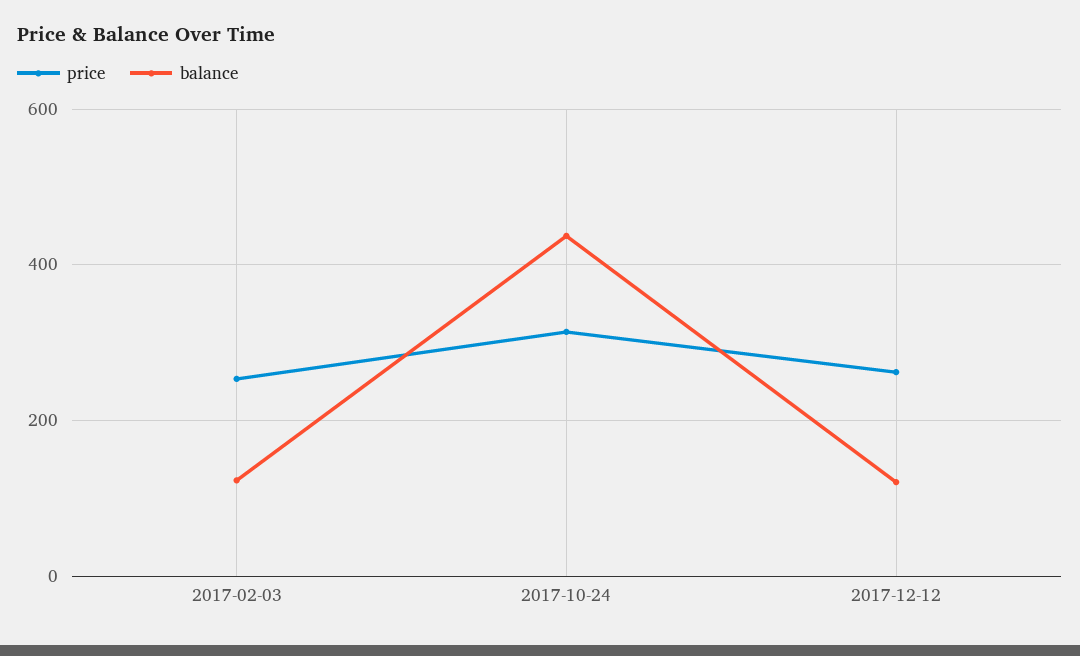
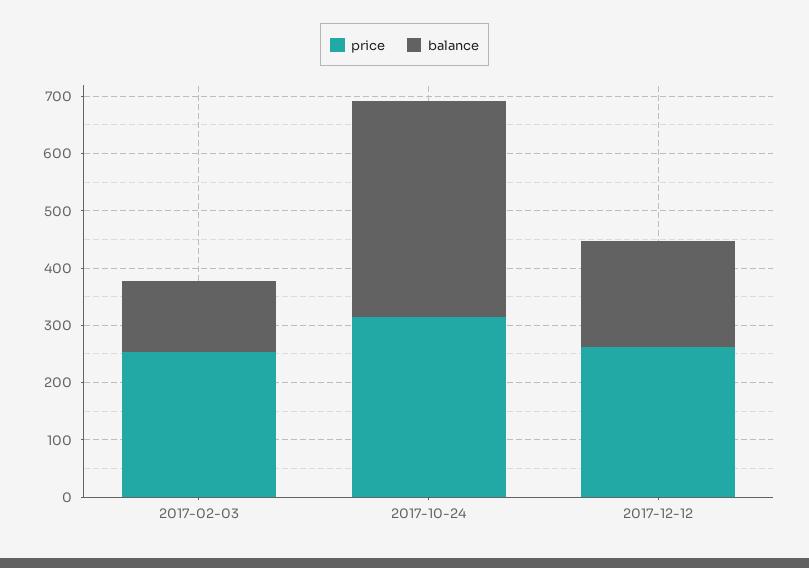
balance, 2017-10-24: 440 -> 380
balance, 2017-12-12: 120 -> 180

